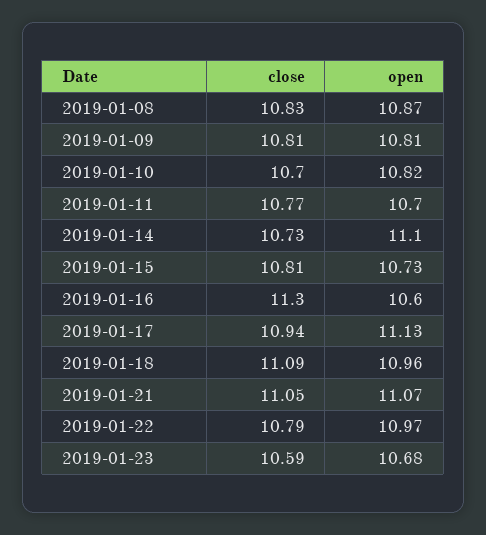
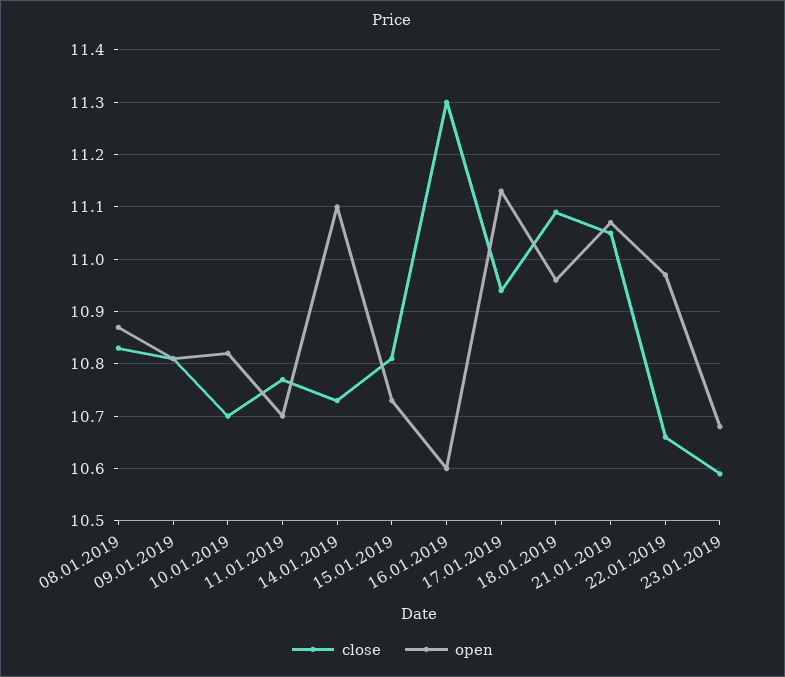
close, 2019-01-22: 10.79 -> 10.65

